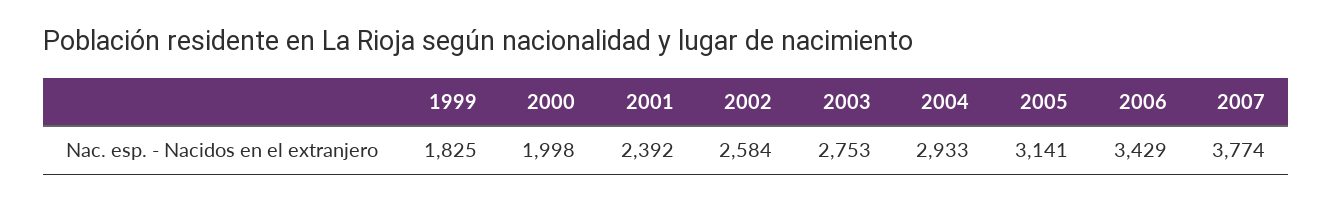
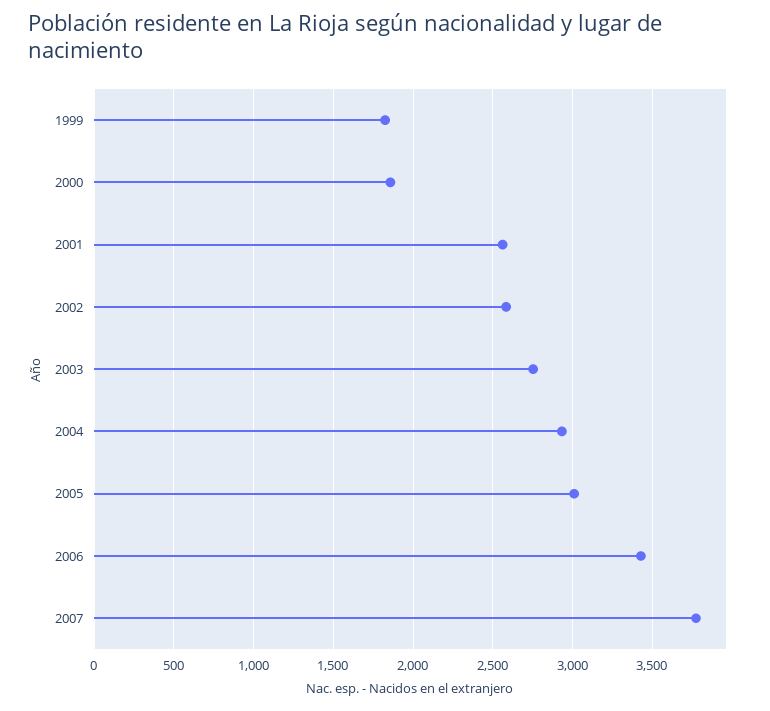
2000: 1998 -> 1850
2001: 2392 -> 2550
2005: 3141 -> 3000

